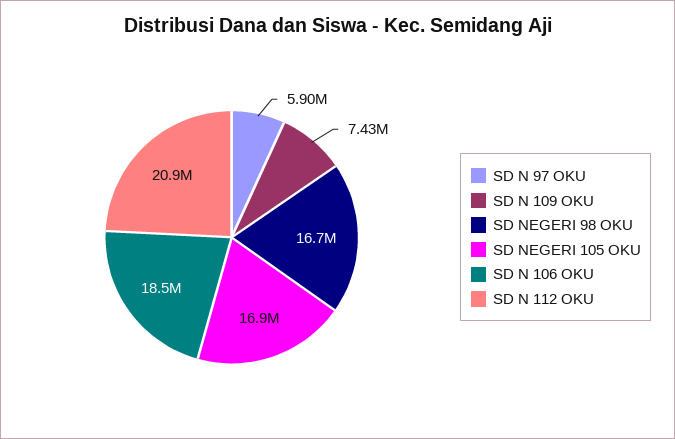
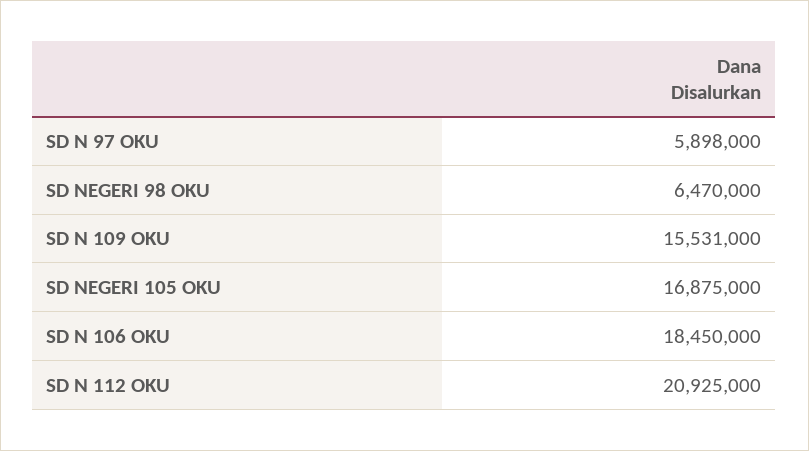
SD N 109 OKU: 7430000 -> 15531000
SD NEGERI 98 OKU: 16700000 -> 6470000

